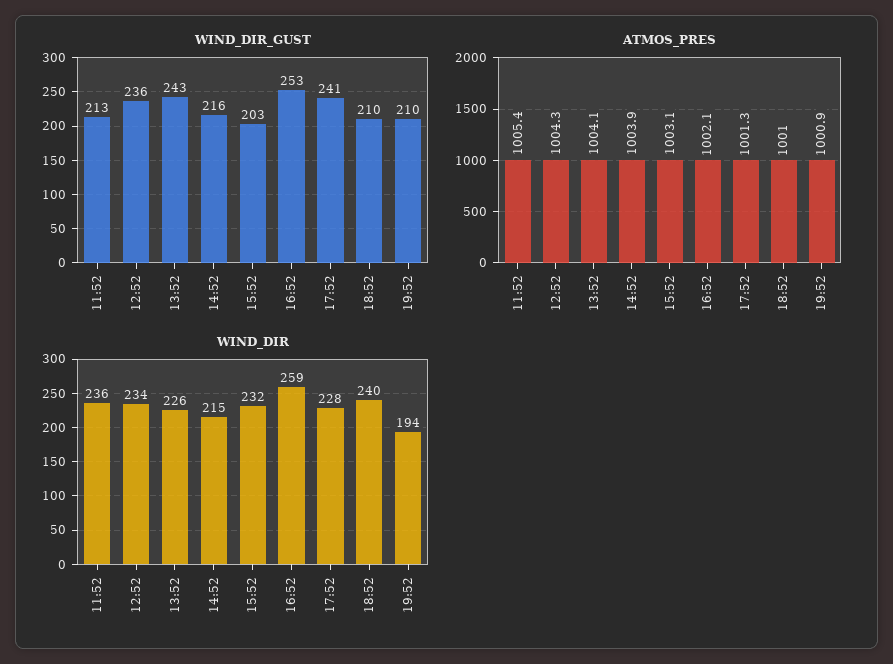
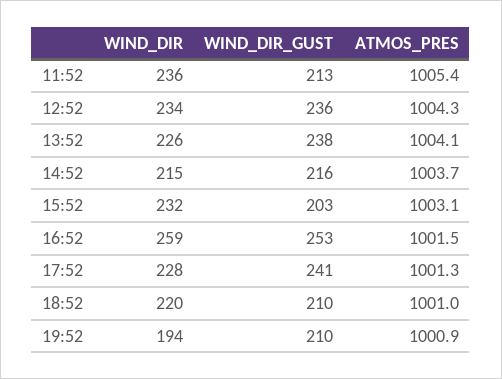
WIND_DIR_GUST, 13:52: 243 -> 238
ATMOS_PRES, 14:52: 1003.9 -> 1003.7
ATMOS_PRES, 16:52: 1002.1 -> 1001.5
WIND_DIR, 18:52: 240 -> 220

